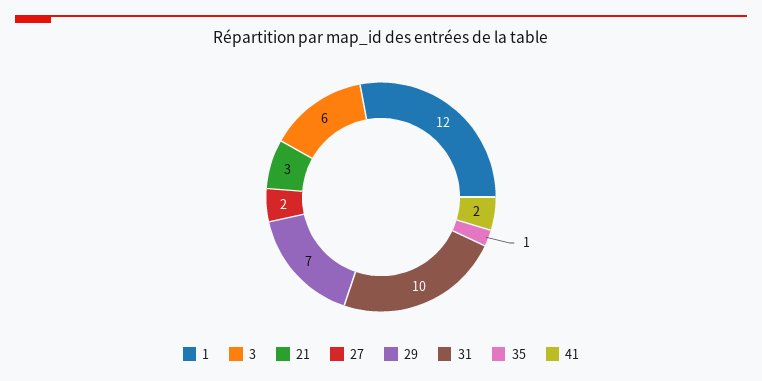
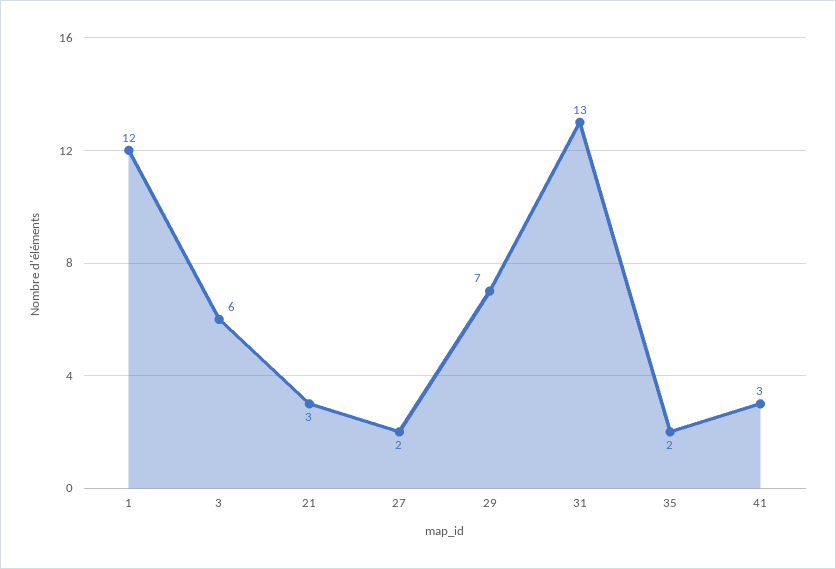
31: 10 -> 13
35: 1 -> 2
41: 2 -> 3

